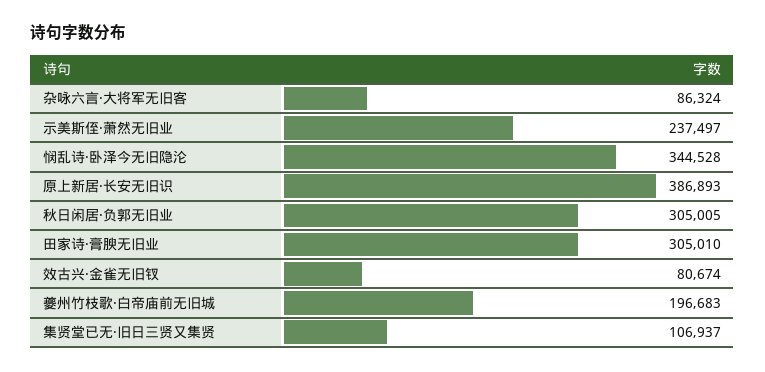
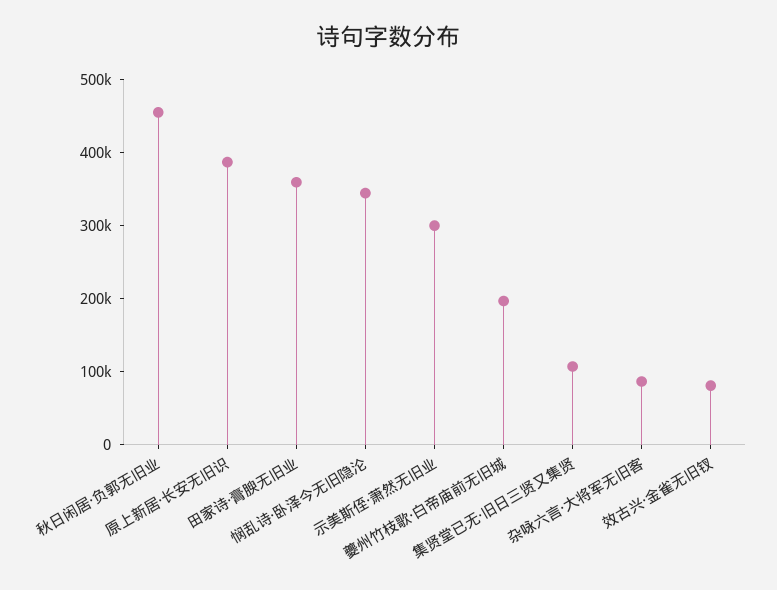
示美斯侄·萧然无旧业: 237497 -> 300000
秋日闲居·负郭无旧业: 305005 -> 460000
田家诗·膏腴无旧业: 305010 -> 360000

